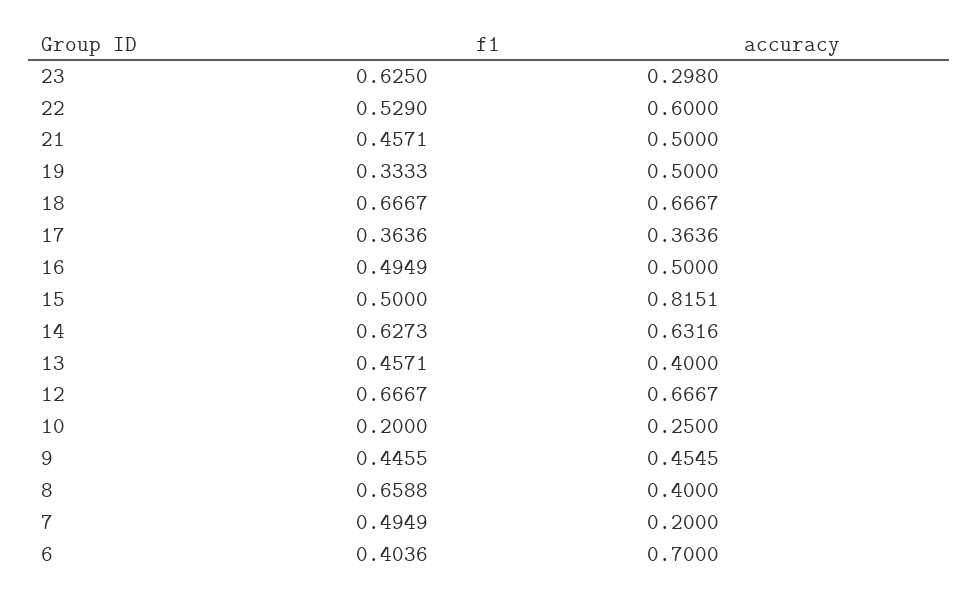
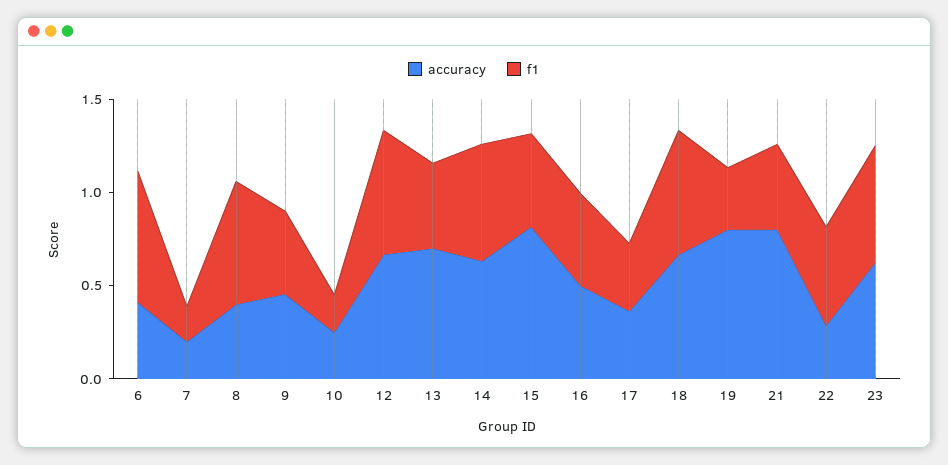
accuracy, 23: 0.298 -> 0.6
accuracy, 22: 0.6 -> 0.3
accuracy, 21: 0.5 -> 0.8
accuracy, 19: 0.5 -> 0.8
accuracy, 13: 0.4 -> 0.7
f1, 7: 0.4949 -> 0.2
f1, 6: 0.4036 -> 0.7
accuracy, 6: 0.7 -> 0.4

